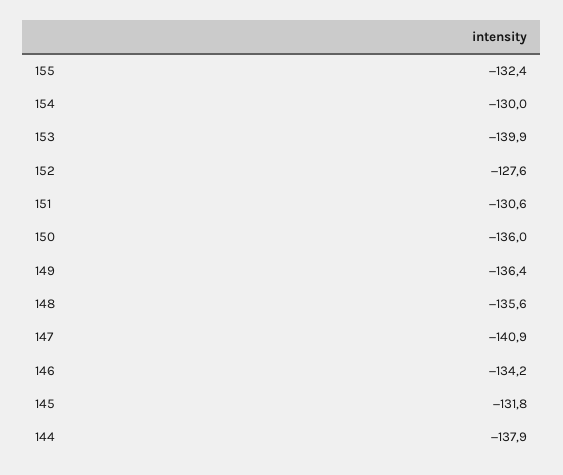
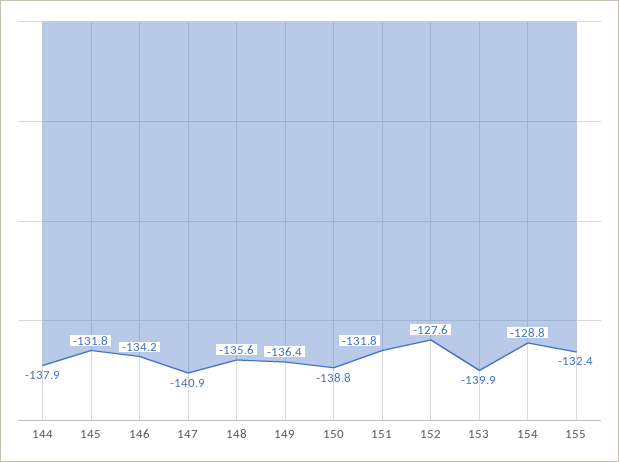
154: -130 -> -128.8
151: -130.6 -> -131.8
150: -136 -> -138.8

